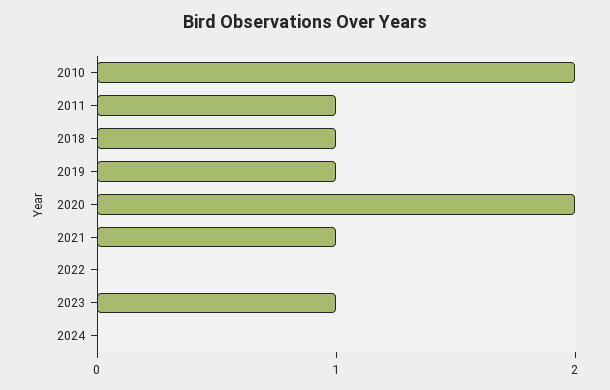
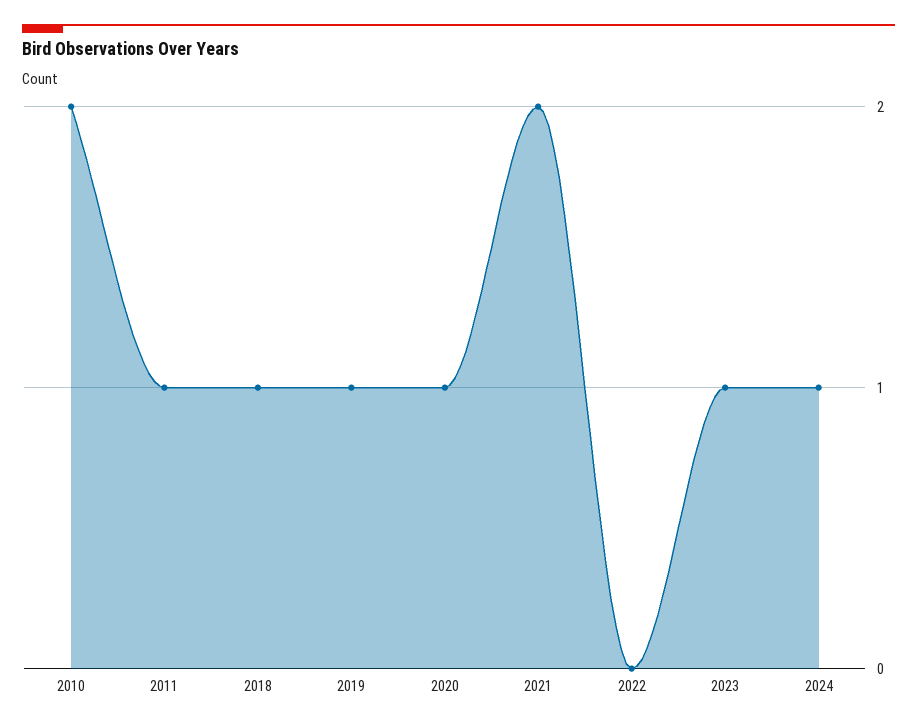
2020: 2 -> 1
2021: 1 -> 2
2024: 0 -> 1

